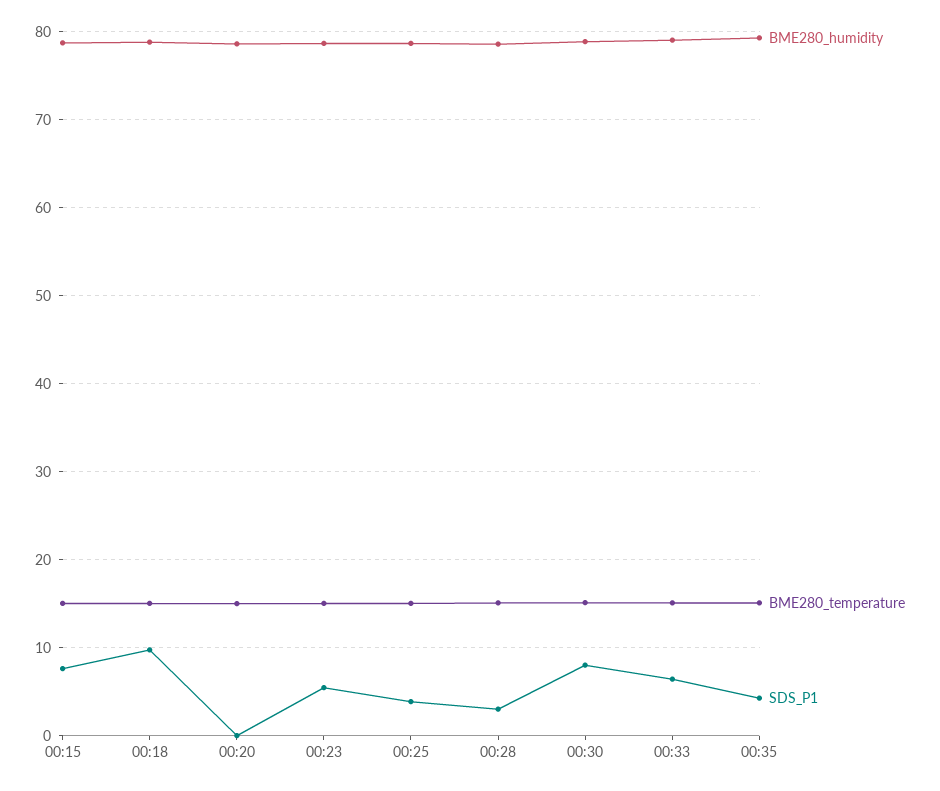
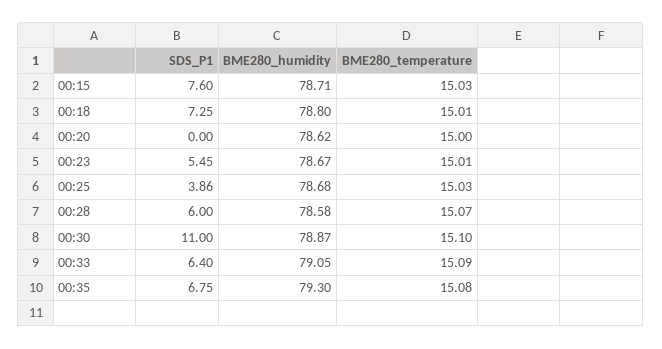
SDS_P1, 00:18: 10 -> 7.25
SDS_P1, 00:28: 3 -> 6
SDS_P1, 00:30: 8 -> 11
SDS_P1, 00:35: 4 -> 6.75

